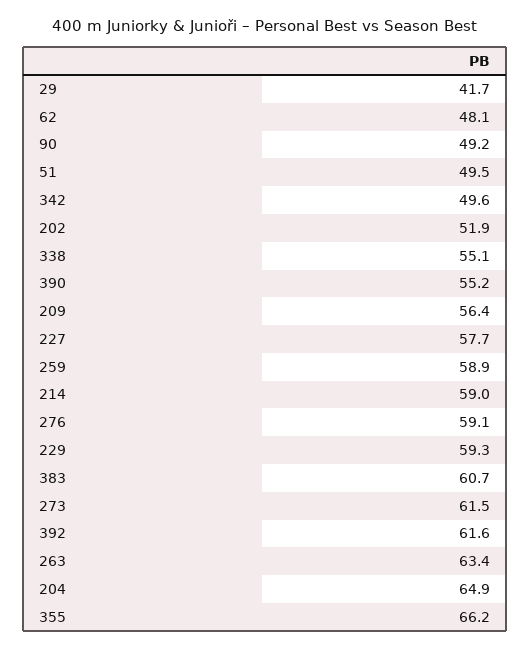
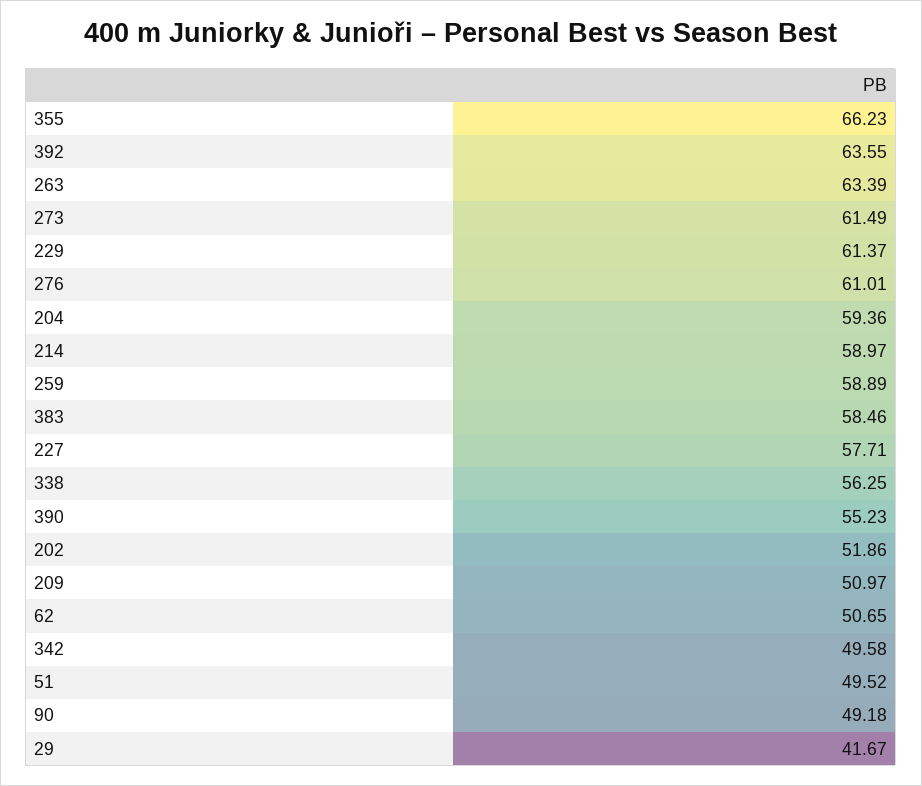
62: 48.1 -> 50.65
338: 55.1 -> 56.25
209: 56.4 -> 50.97
276: 59.1 -> 61.01
229: 59.3 -> 61.37
383: 60.7 -> 58.46
392: 61.6 -> 63.55
204: 64.9 -> 59.36

